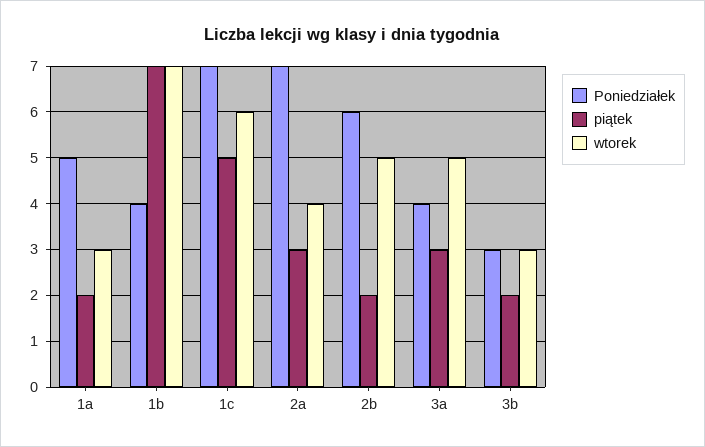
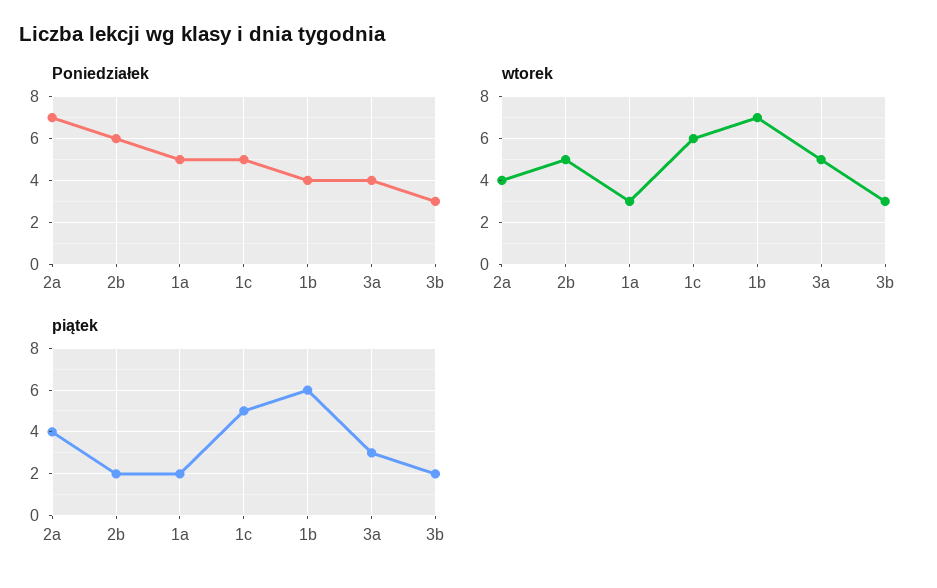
piątek, 1b: 7 -> 6
Poniedziałek, 1c: 7 -> 5
piątek, 2a: 3 -> 4

